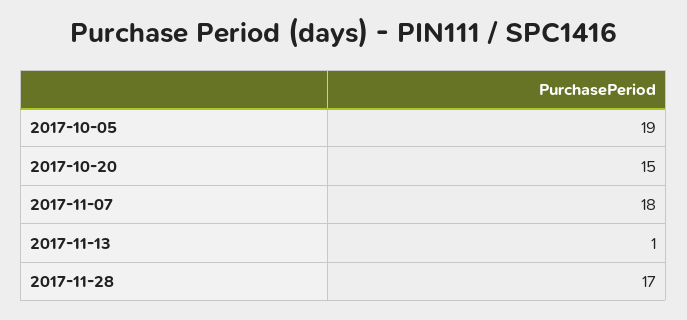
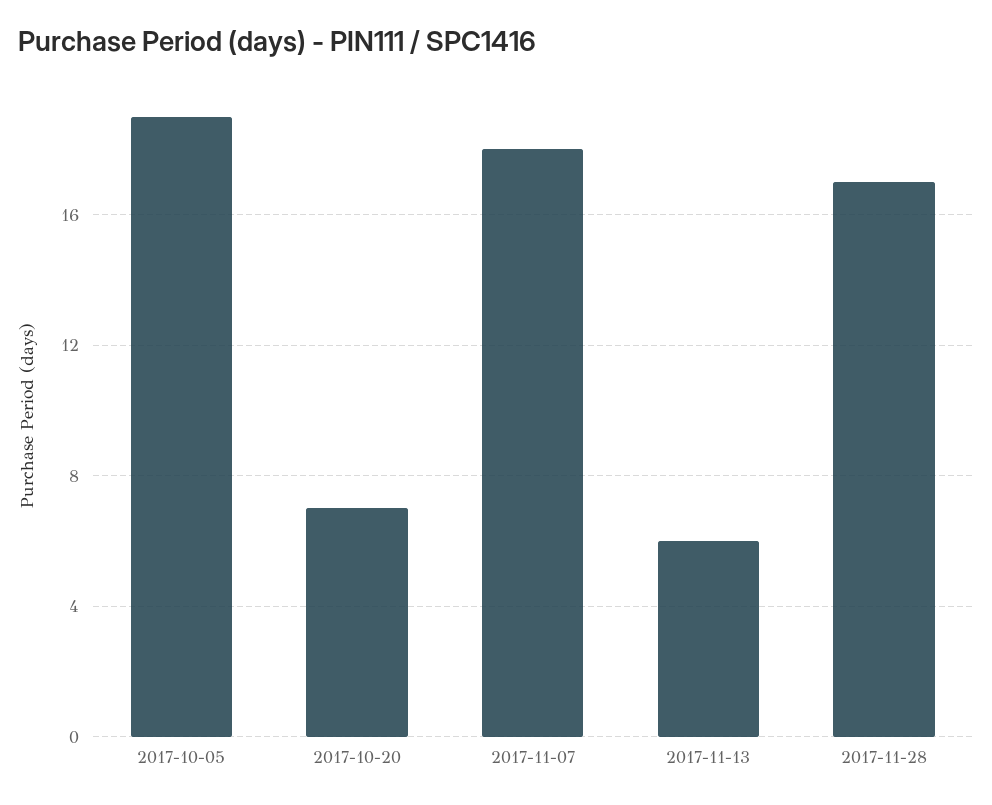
2017-10-20: 15 -> 7
2017-11-13: 1 -> 6

